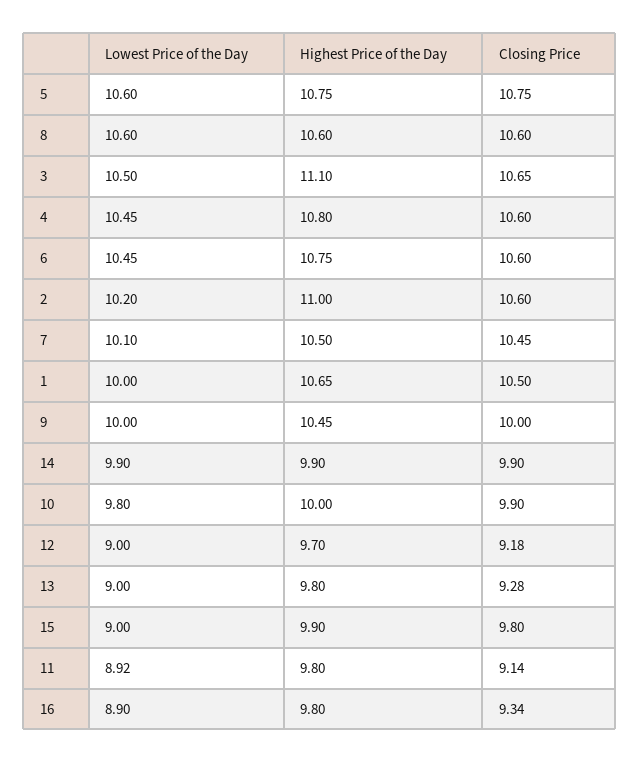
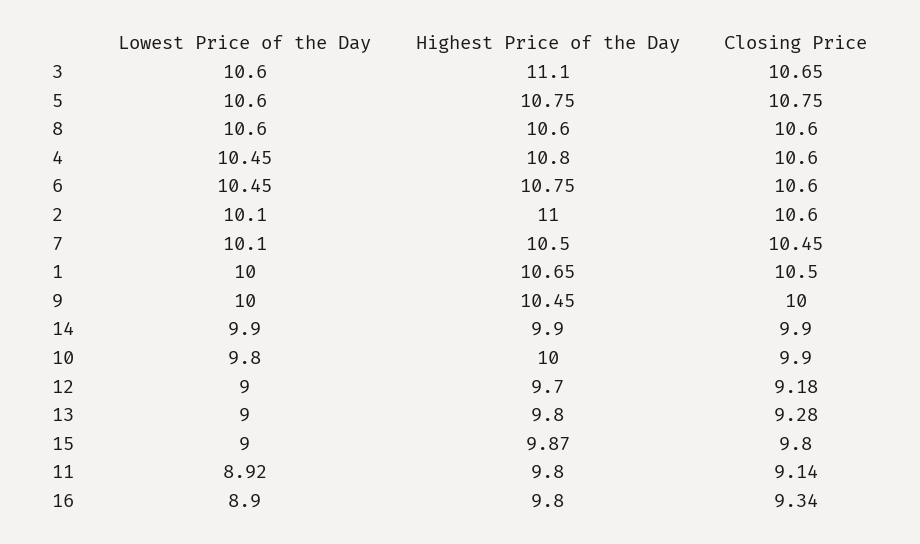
Lowest Price of the Day, 3: 10.5 -> 10.6
Lowest Price of the Day, 2: 10.2 -> 10.1
Highest Price of the Day, 15: 9.9 -> 9.87

